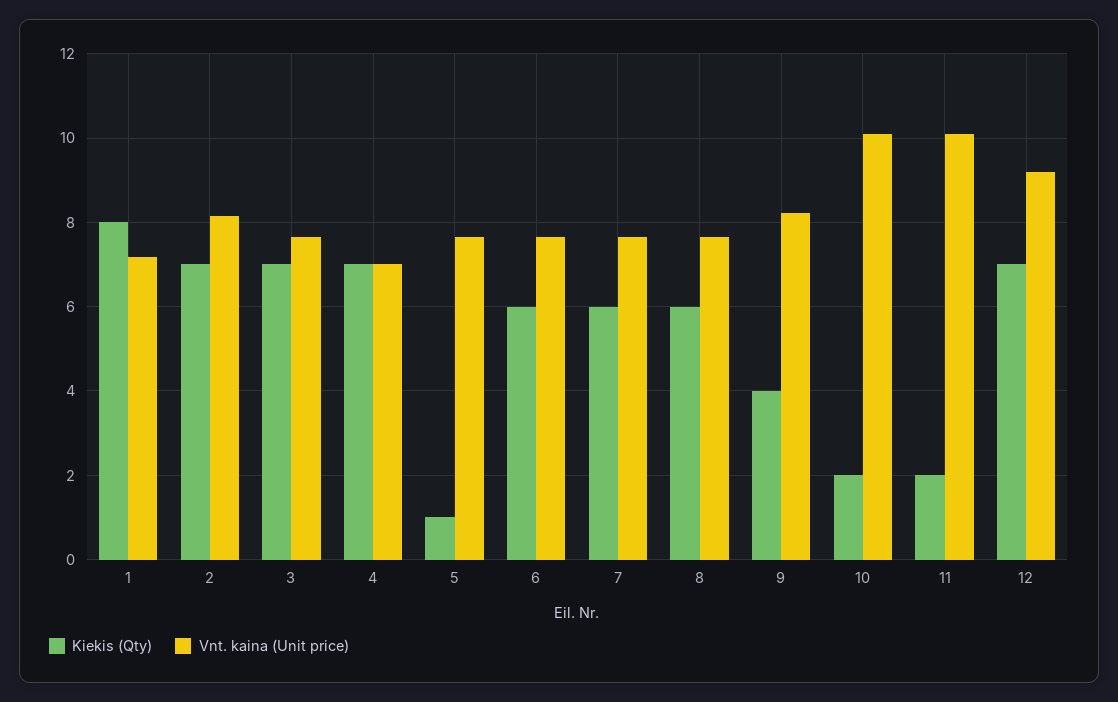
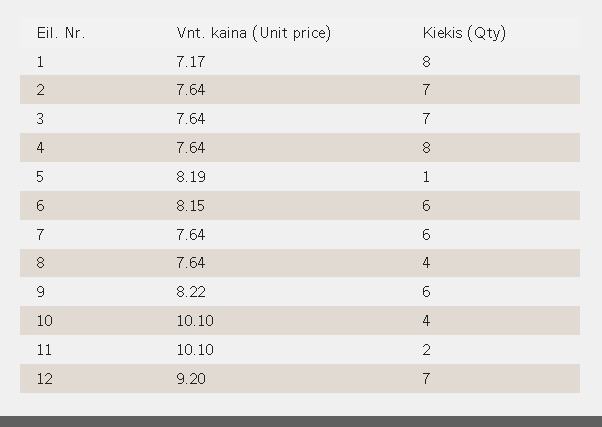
Vnt. kaina (Unit price), 2: 8.2 -> 7.64
Kiekis (Qty), 4: 7 -> 8
Vnt. kaina (Unit price), 4: 7 -> 7.64
Vnt. kaina (Unit price), 5: 7.6 -> 8.19
Vnt. kaina (Unit price), 6: 7.6 -> 8.15
Kiekis (Qty), 8: 6 -> 4
Kiekis (Qty), 9: 4 -> 6
Kiekis (Qty), 10: 2 -> 4

